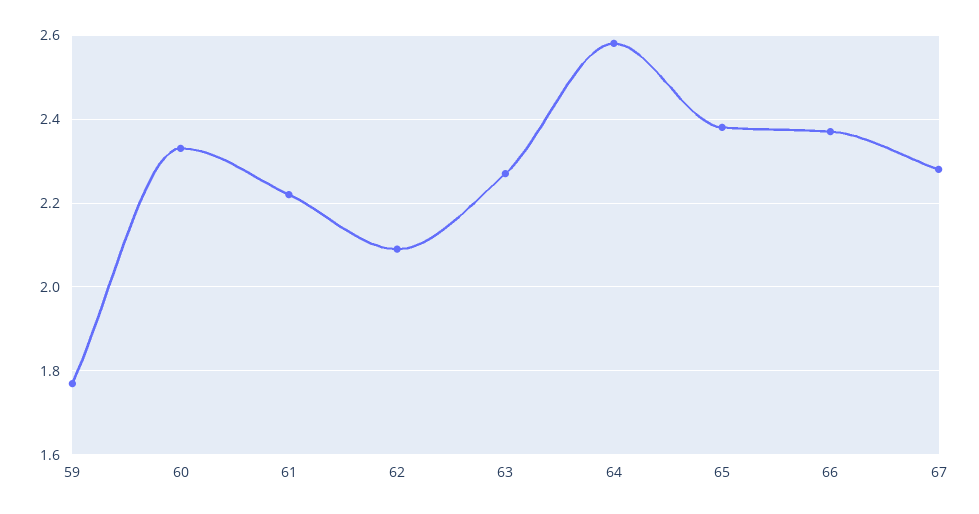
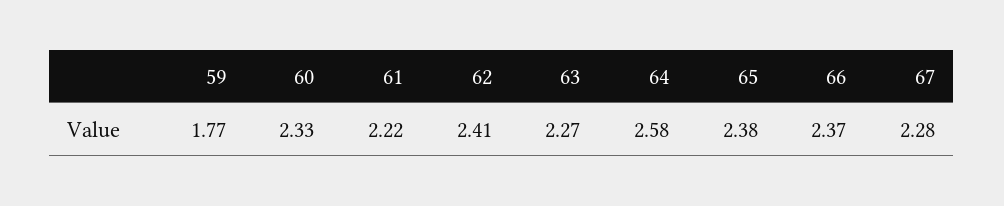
62: 2.1 -> 2.41

